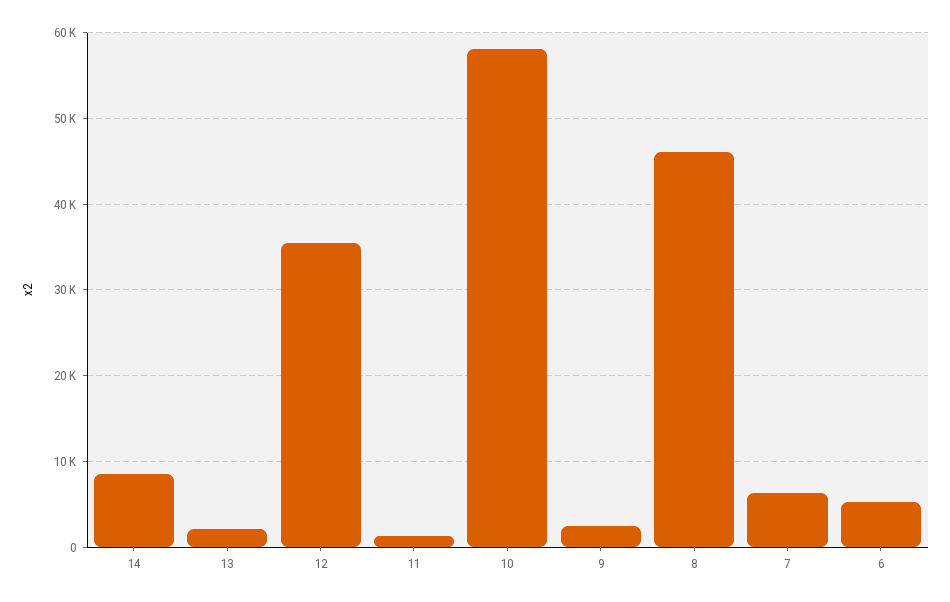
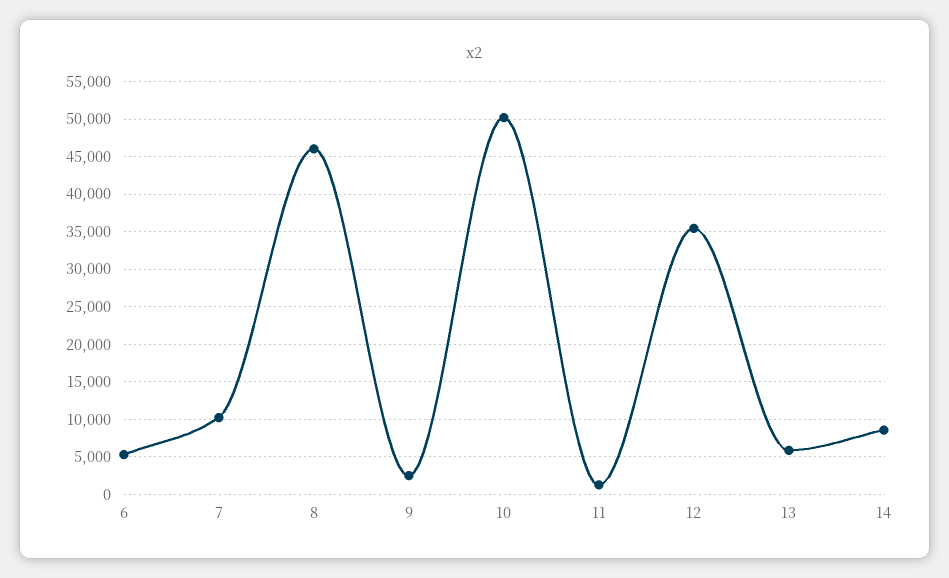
13: 2000 -> 6000
10: 58000 -> 50000
7: 6000 -> 10000

